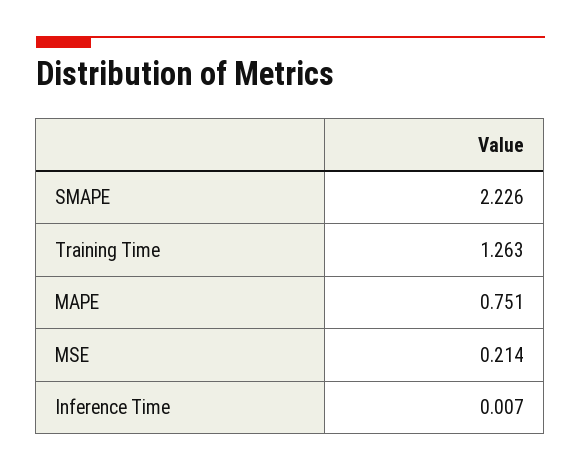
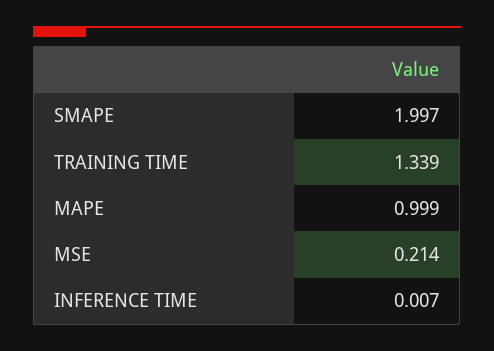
SMAPE: 2.226 -> 1.997
Training Time: 1.263 -> 1.339
MAPE: 0.751 -> 0.999

